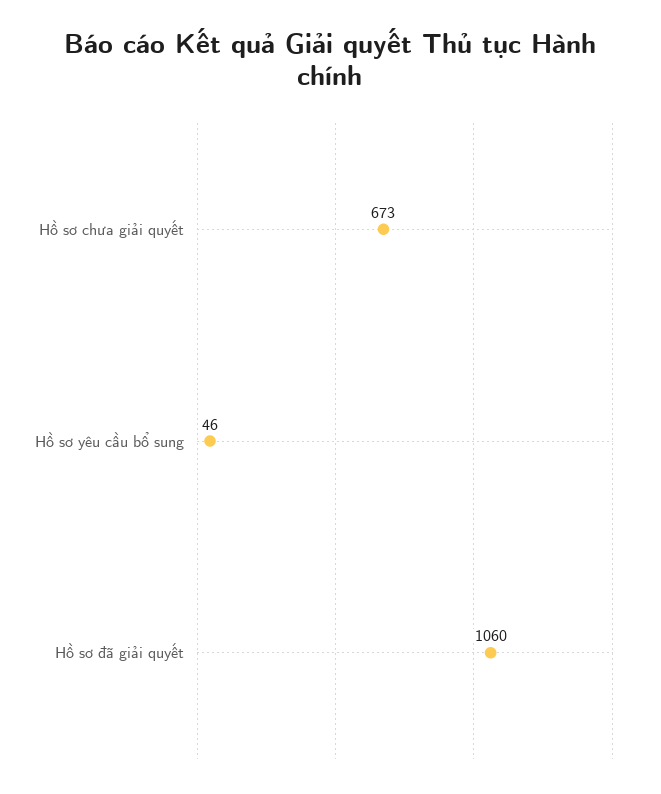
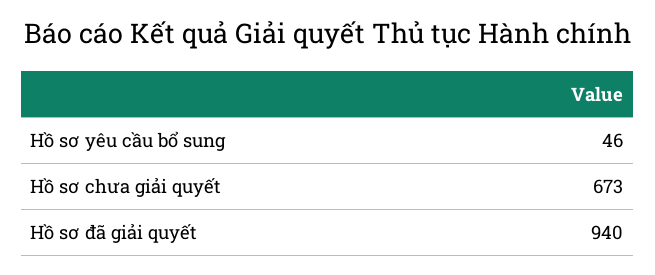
Hồ sơ đã giải quyết: 1060 -> 940

